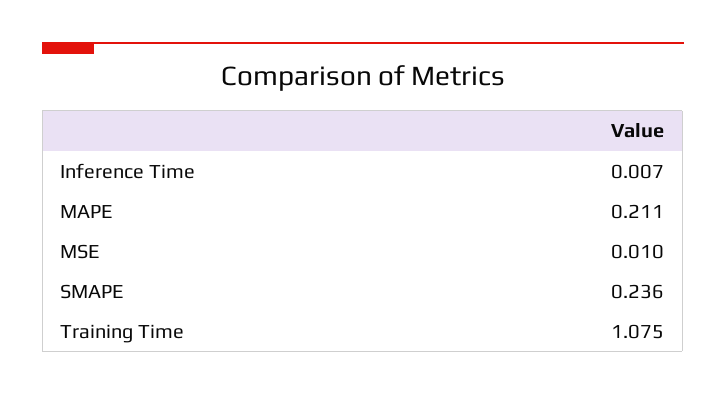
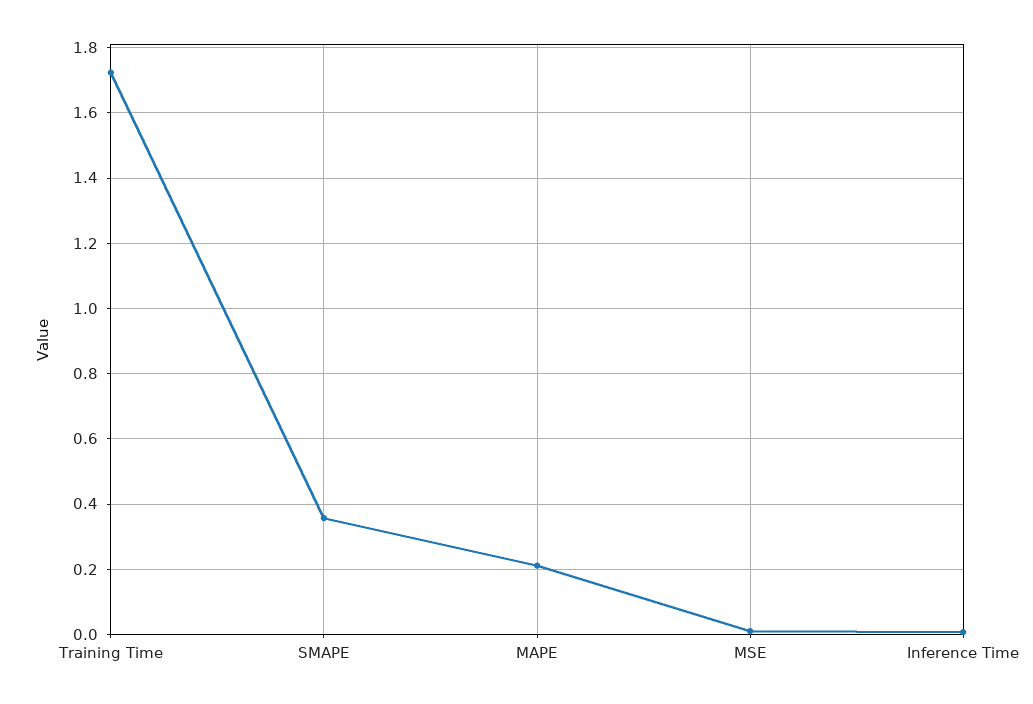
SMAPE: 0.236 -> 0.36
Training Time: 1.075 -> 1.72

